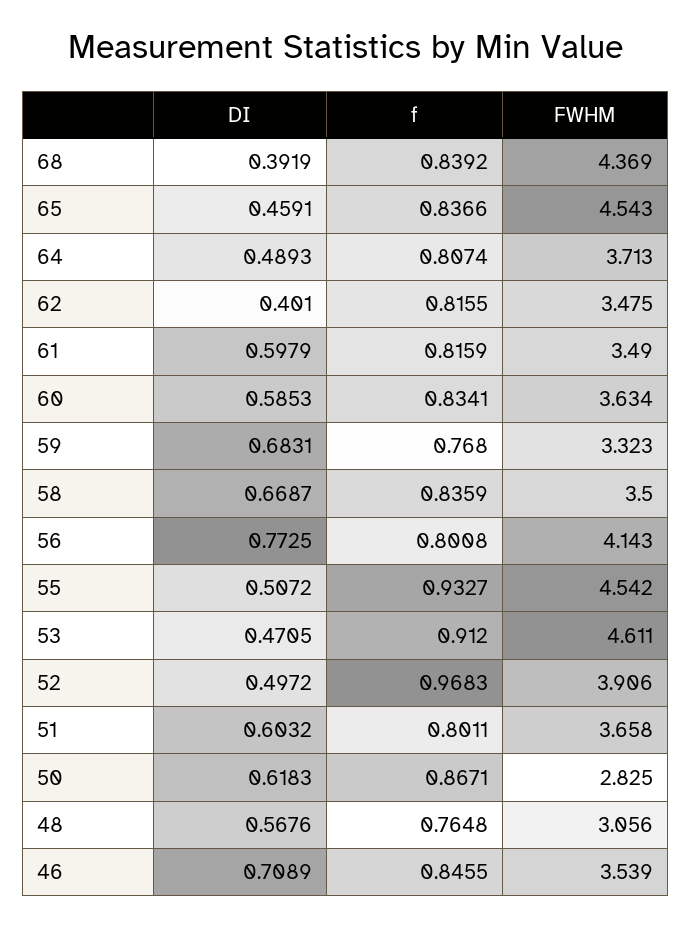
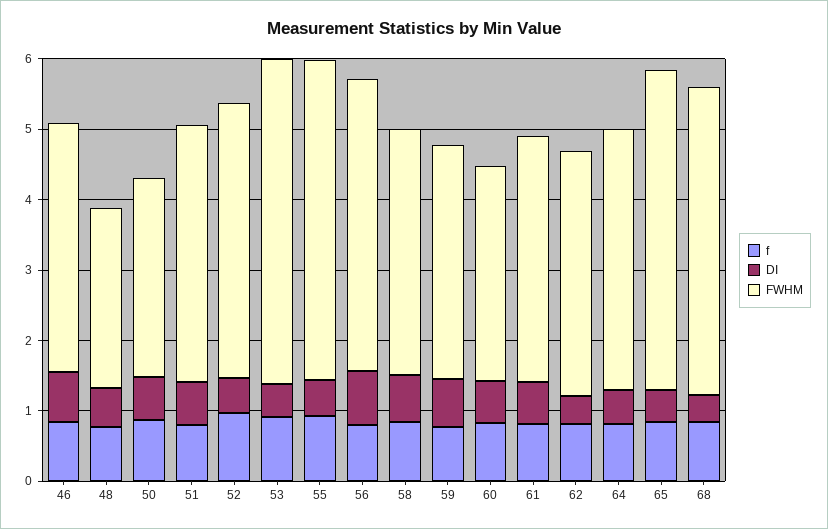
FWHM, 60: 3.634 -> 3
FWHM, 48: 3.056 -> 2.6

